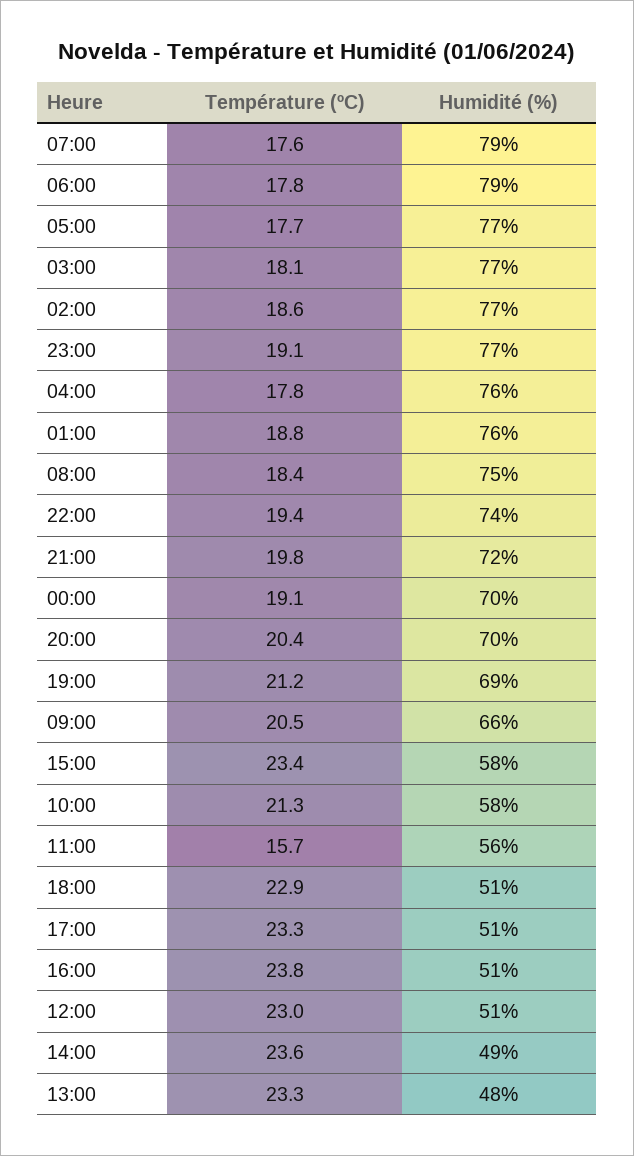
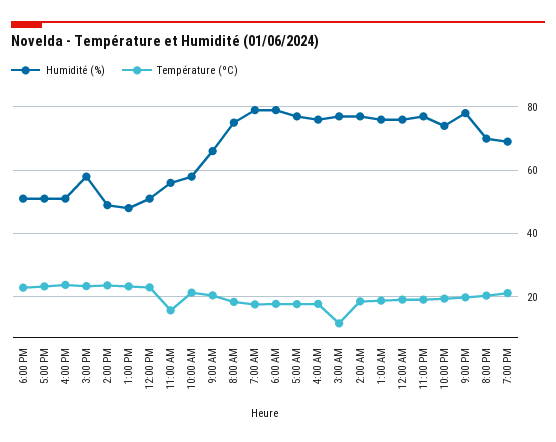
Température (ºC), 03:00: 18.1 -> 12
Humidité (%), 21:00: 72 -> 78
Humidité (%), 00:00: 70 -> 76

